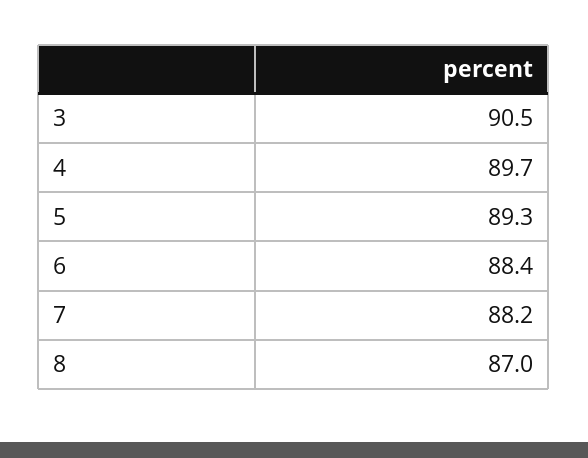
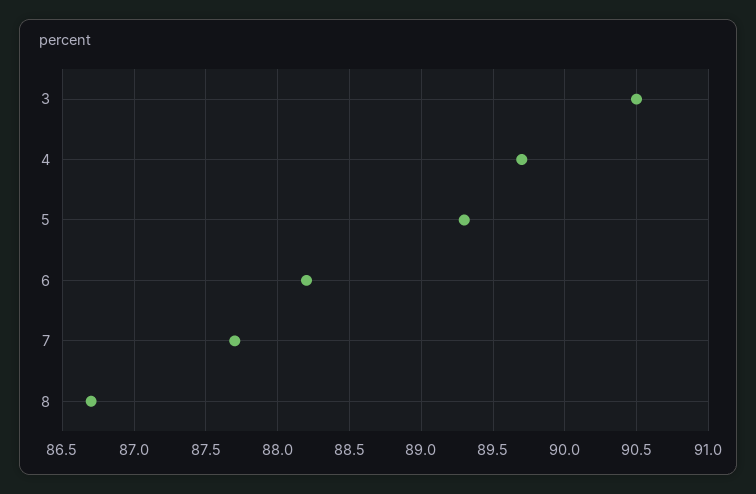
6: 88.4 -> 88.2
7: 88.2 -> 87.7
8: 87 -> 86.7

